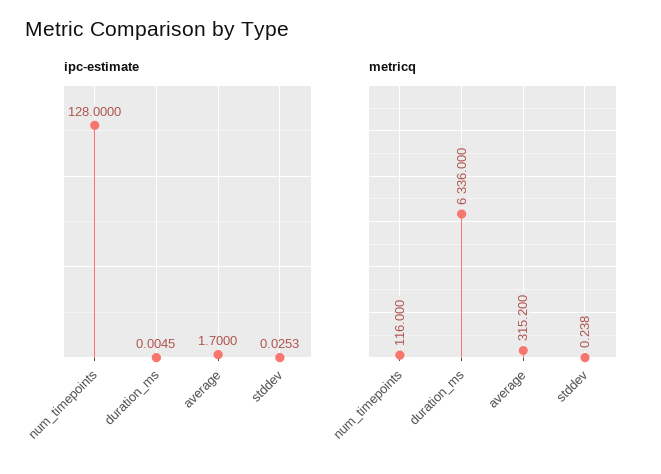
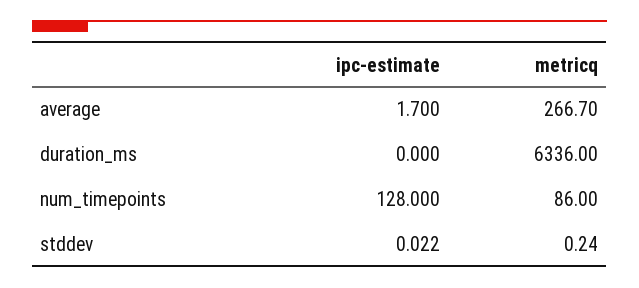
ipc-estimate, duration_ms: 0.0045 -> 0
ipc-estimate, stddev: 0.0253 -> 0.022
metricq, num_timepoints: 116 -> 86
metricq, average: 315.2 -> 266.7

